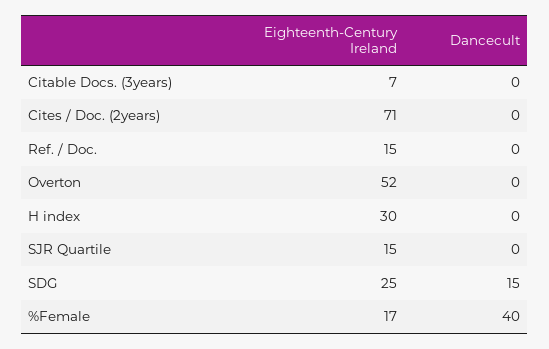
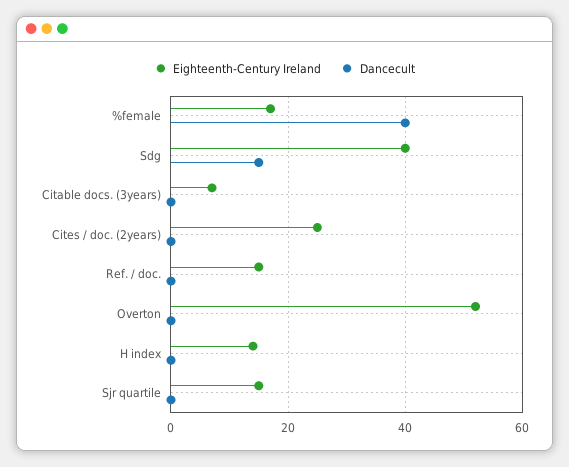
Eighteenth-Century Ireland, Cites / Doc. (2years): 71 -> 25
Eighteenth-Century Ireland, H index: 30 -> 15
Eighteenth-Century Ireland, SDG: 25 -> 40

